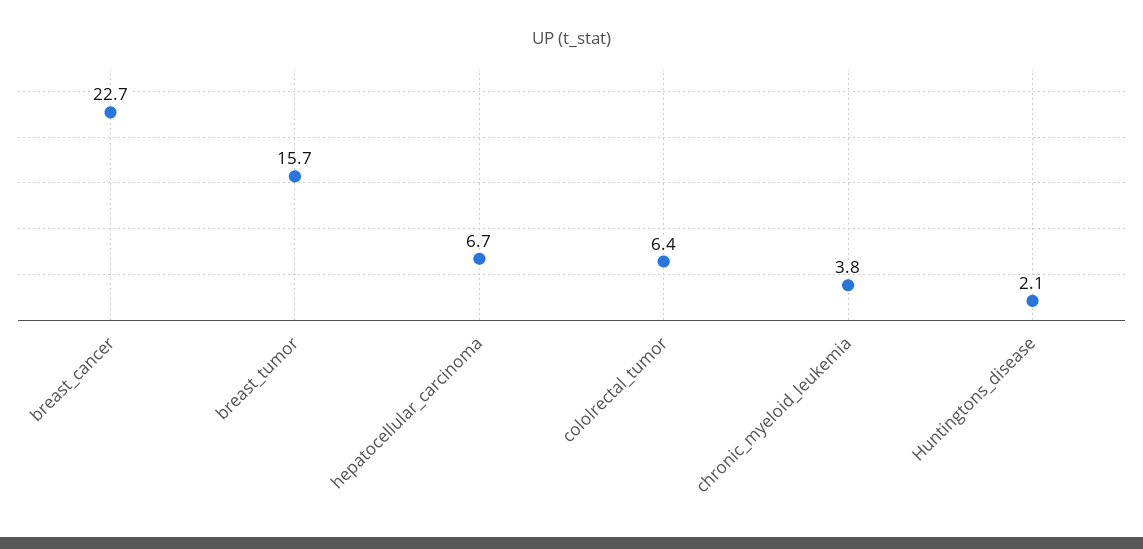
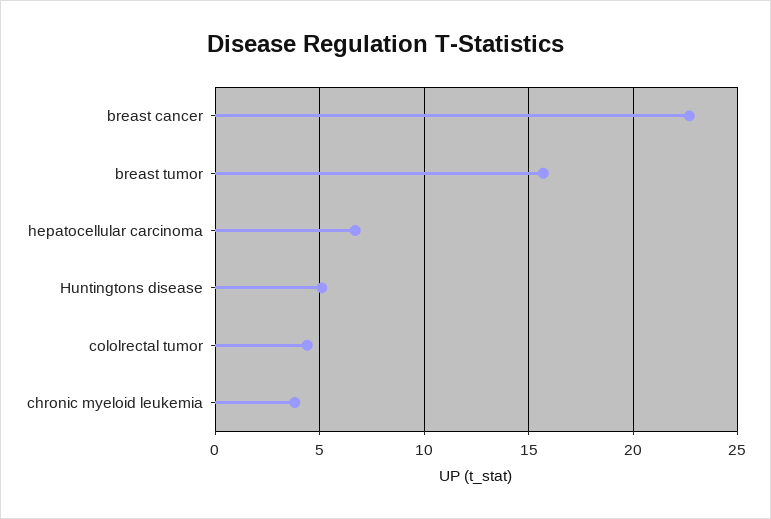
cololrectal_tumor: 6.4 -> 4.5
Huntingtons_disease: 2.1 -> 5

